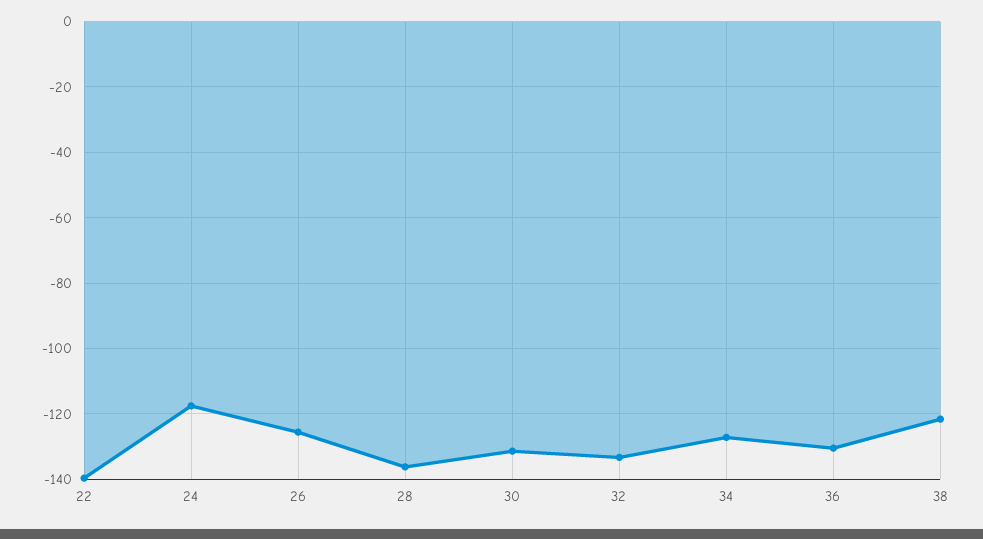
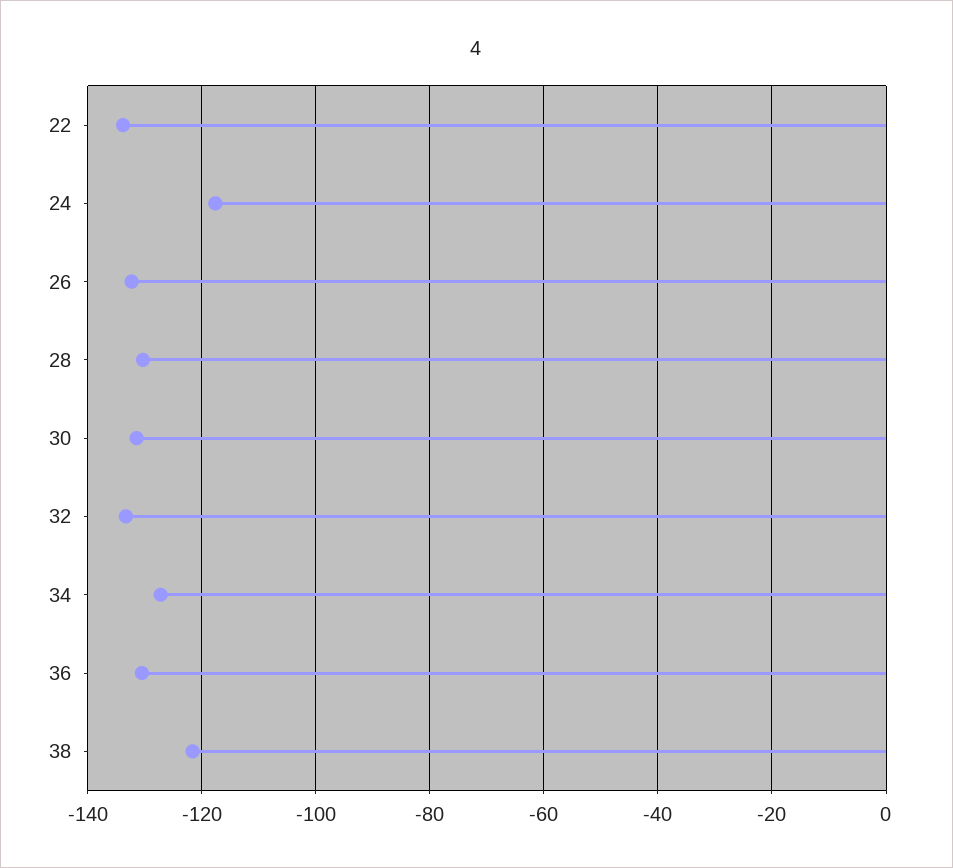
22: -140 -> -134
26: -126 -> -132
28: -136 -> -130

